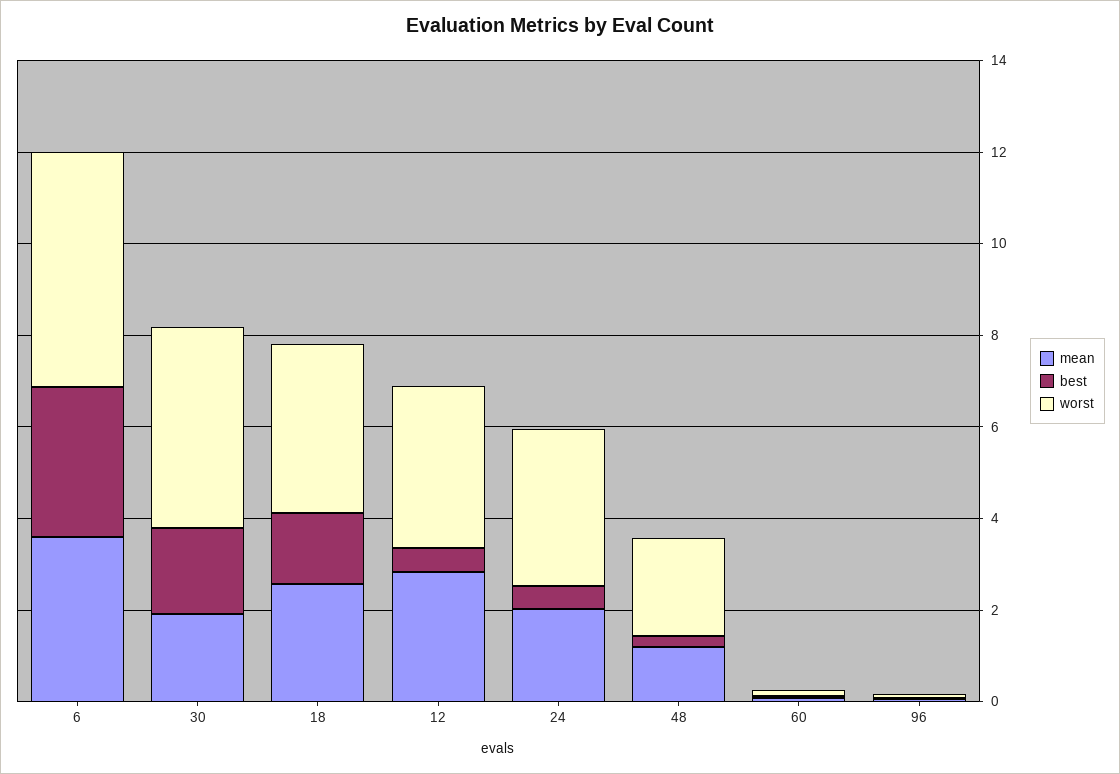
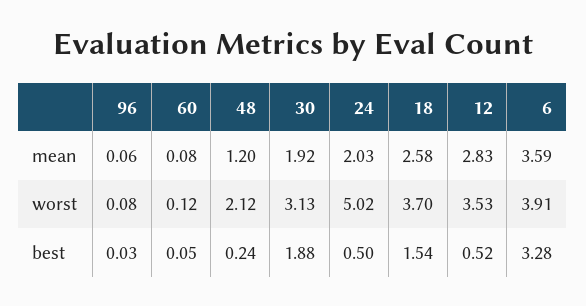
worst, 6: 5 -> 3.91
worst, 30: 4.5 -> 3.13
worst, 24: 3.5 -> 5.02

